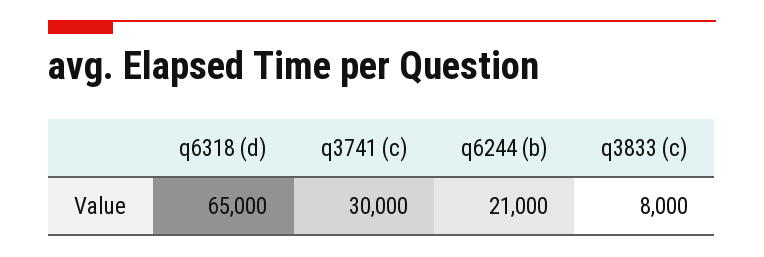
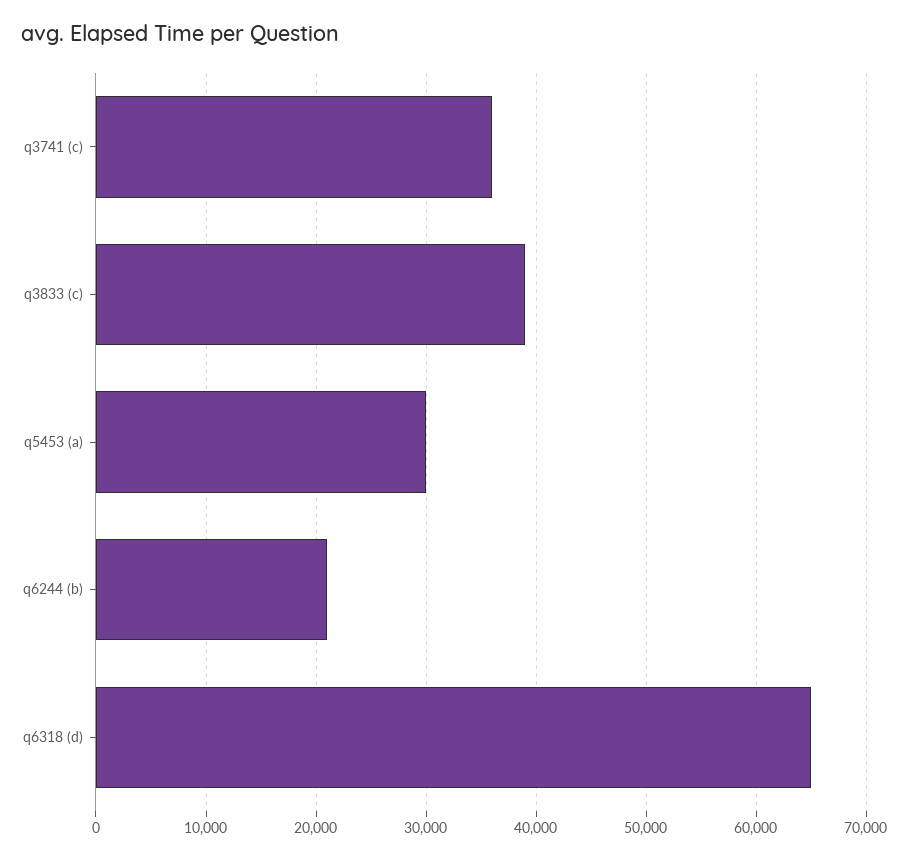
q3741 (c): 30000 -> 36000
q3833 (c): 8000 -> 39000
q5453 (a): none -> 30000

